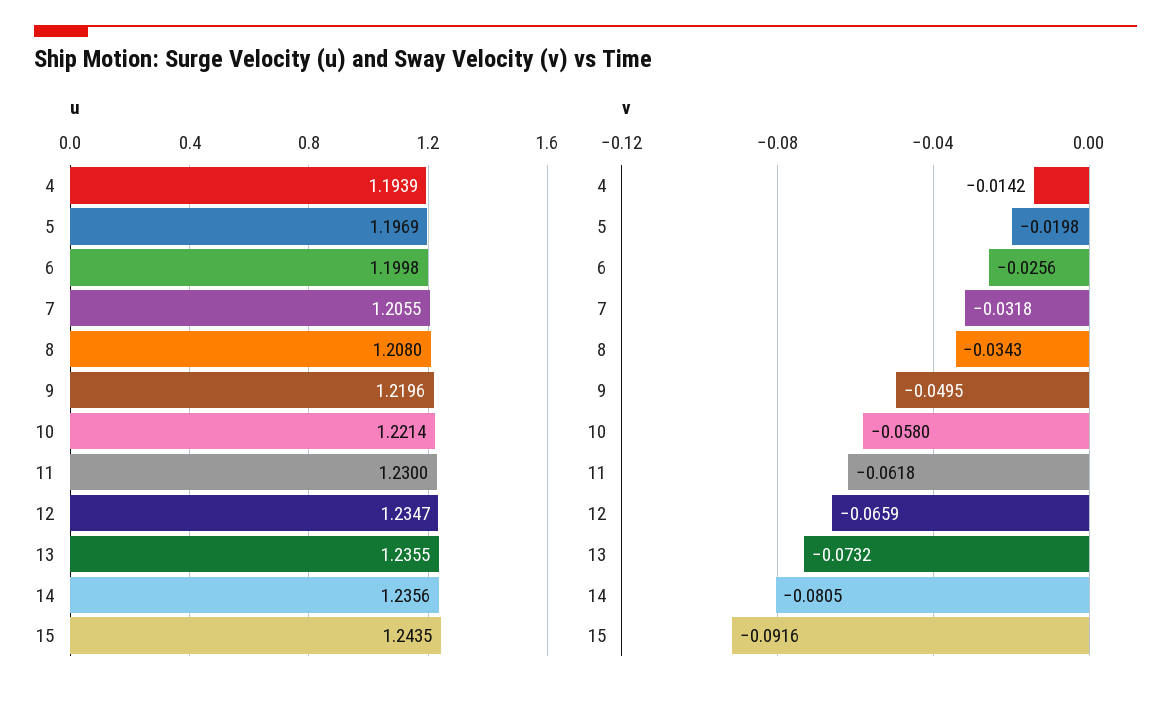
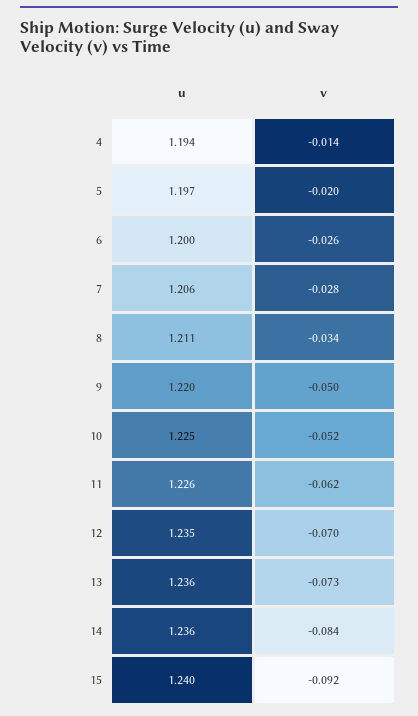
u, 8: 1.208 -> 1.211
u, 10: 1.2214 -> 1.225
u, 11: 1.23 -> 1.226
u, 15: 1.2435 -> 1.24
v, 7: -0.0318 -> -0.028
v, 10: -0.058 -> -0.052
v, 12: -0.0659 -> -0.07
v, 14: -0.0805 -> -0.084

